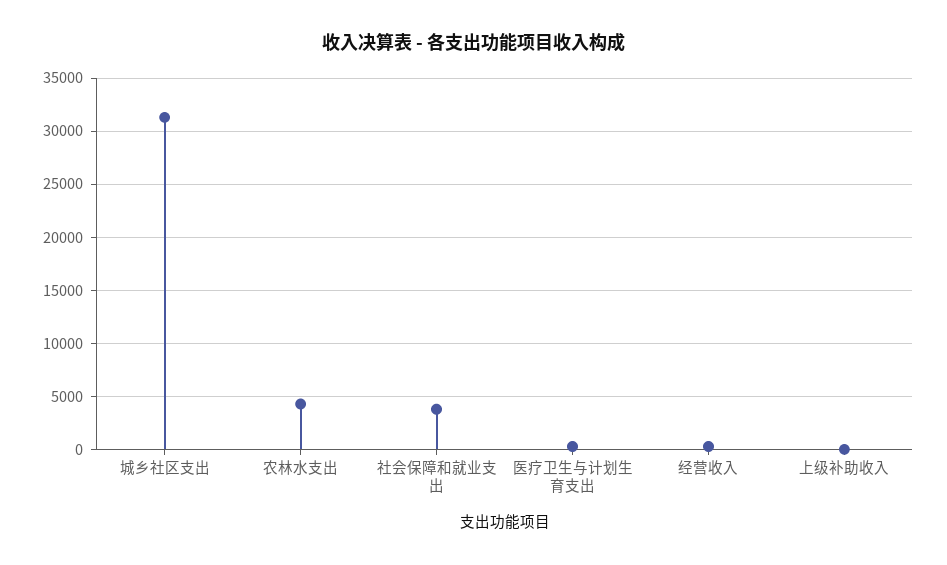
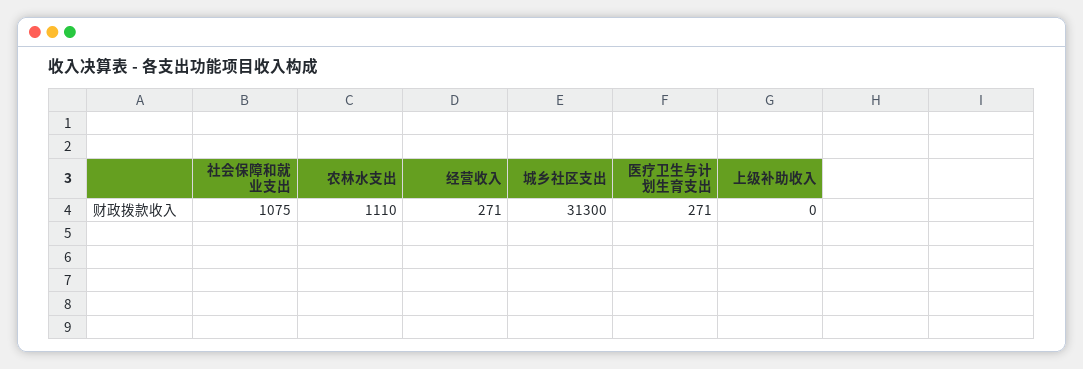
农林水支出: 4000 -> 1110
社会保障和就业支出: 4000 -> 1075

